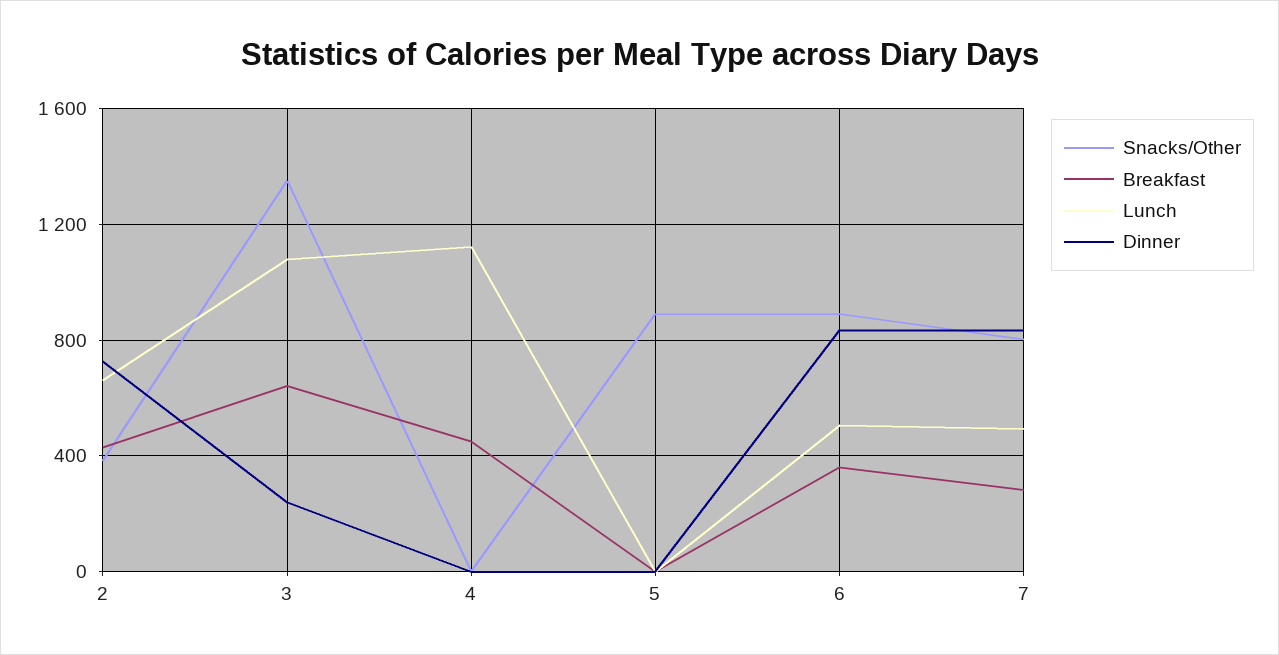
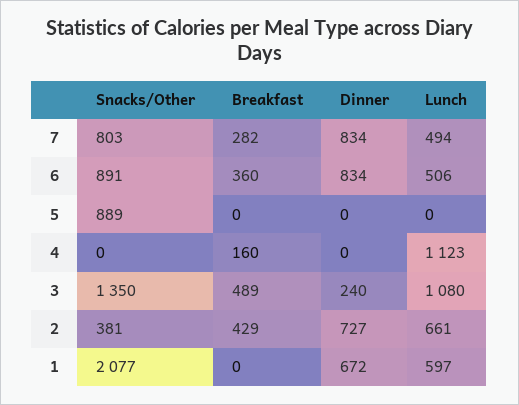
Breakfast, 3: 650 -> 489
Breakfast, 4: 450 -> 160
Snacks/Other, 1: none -> 2077
Breakfast, 1: none -> 0
Dinner, 1: none -> 672
Lunch, 1: none -> 597

